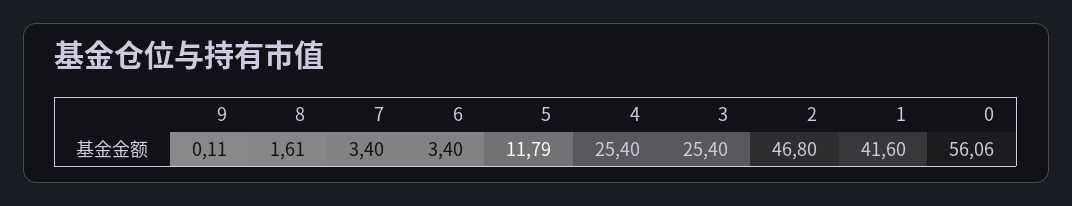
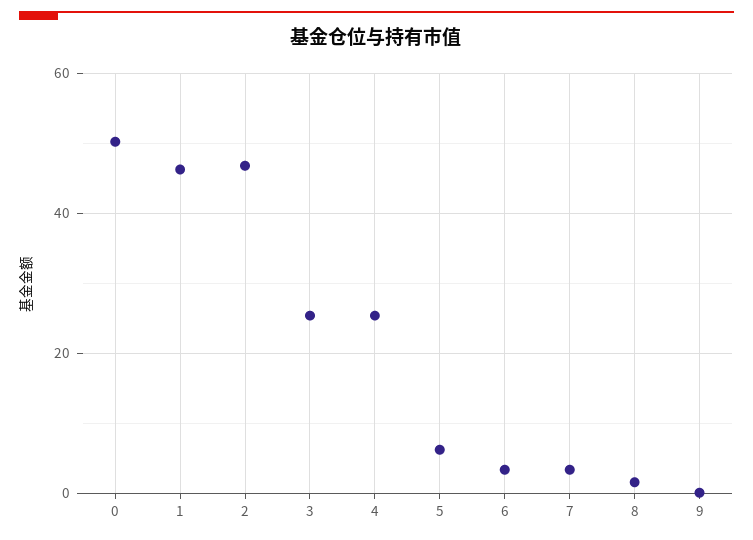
5: 11.79 -> 6
1: 41.6 -> 46
0: 56.06 -> 50

